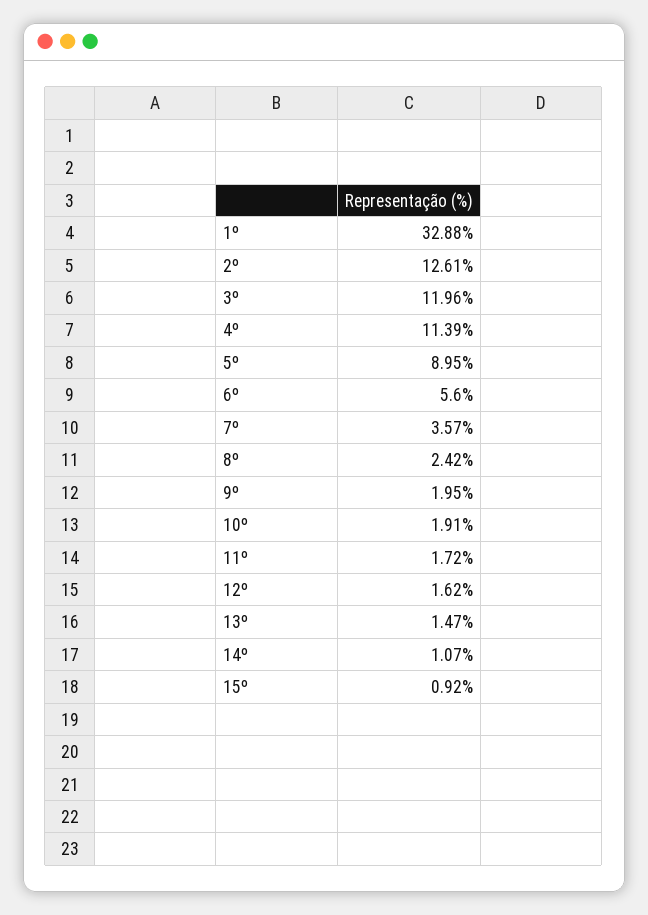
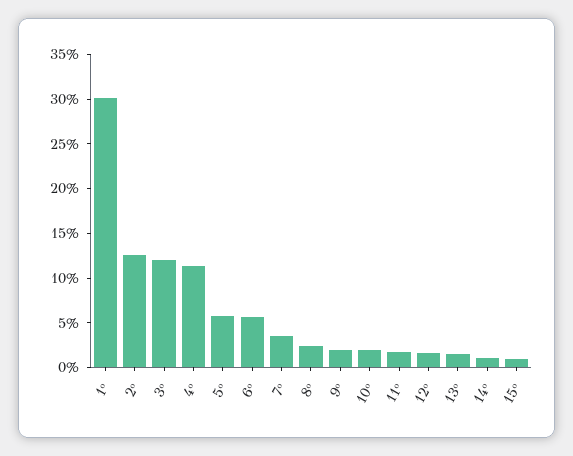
1º: 32.88 -> 30
5º: 8.95 -> 6

